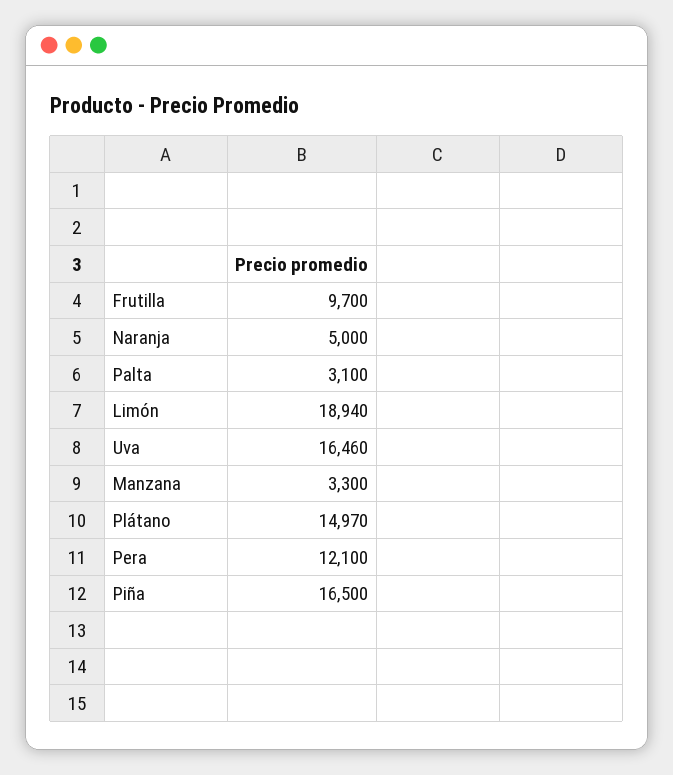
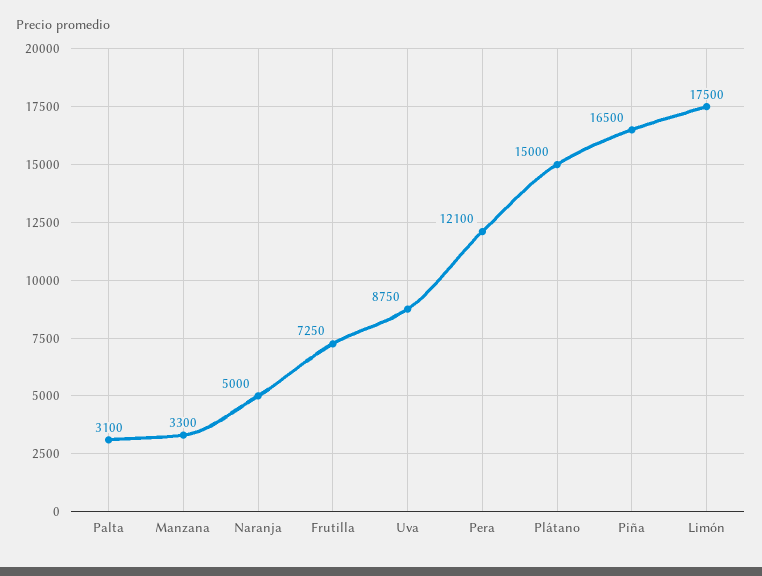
Frutilla: 9700 -> 7250
Limón: 18940 -> 17500
Uva: 16460 -> 8750
Plátano: 14970 -> 15000

